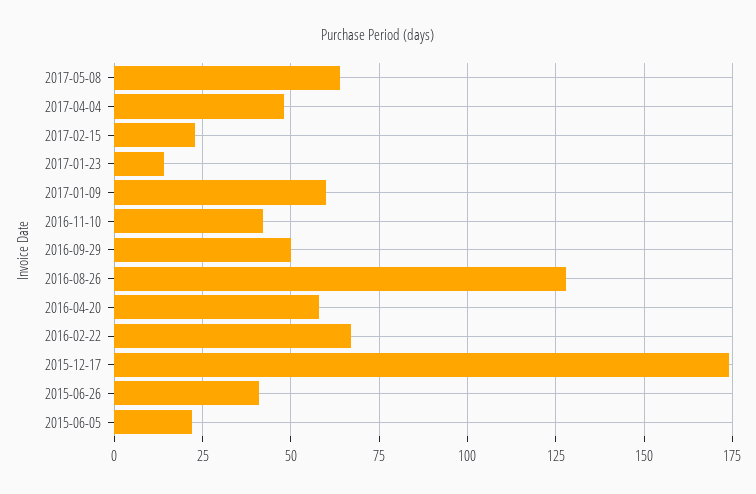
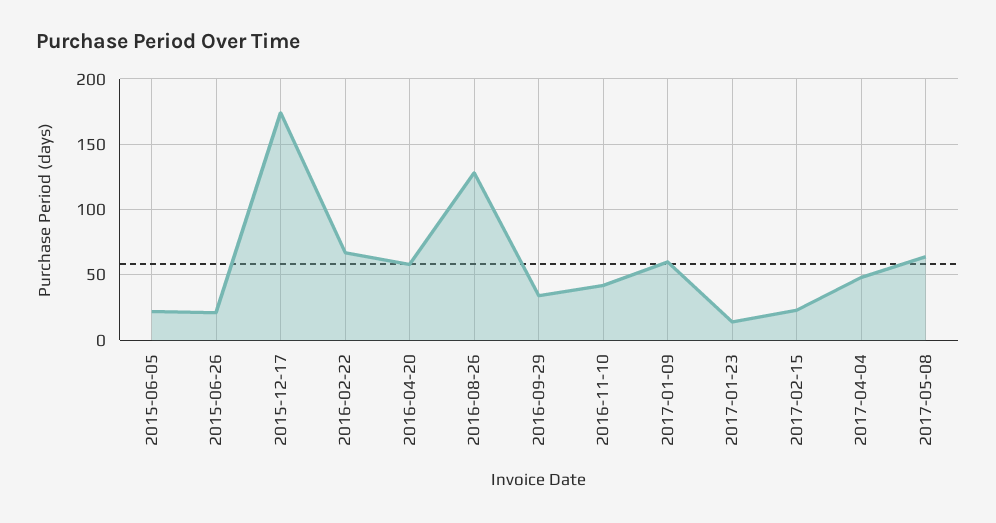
2016-09-29: 50 -> 35
2015-06-26: 40 -> 20

